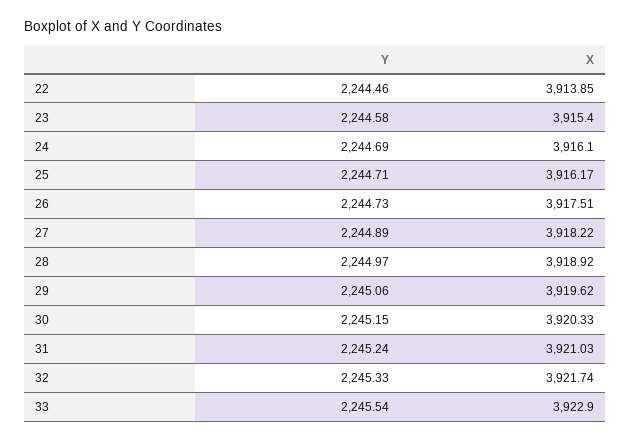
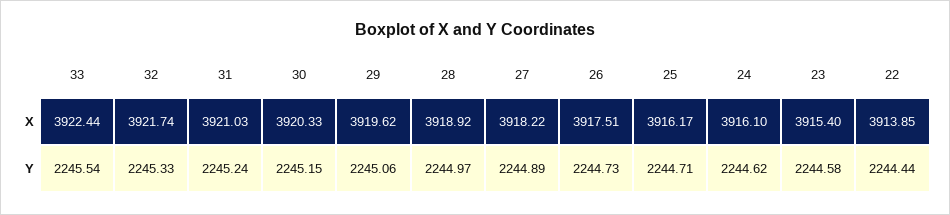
Y, 22: 2244.46 -> 2244.44
Y, 24: 2244.69 -> 2244.62
X, 33: 3922.9 -> 3922.44

